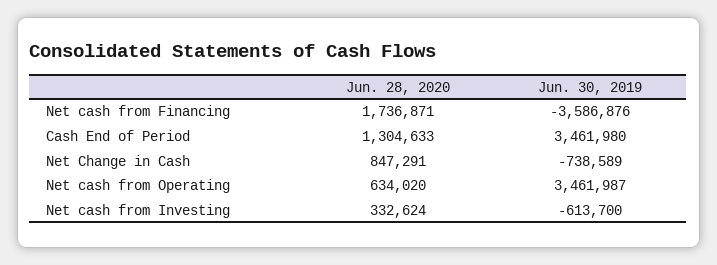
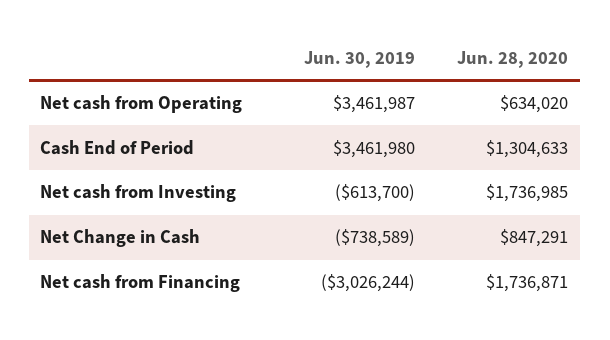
Jun. 30, 2019, Net cash from Financing: -3586876 -> -3026244
Jun. 28, 2020, Net cash from Investing: 332624 -> 1736985

